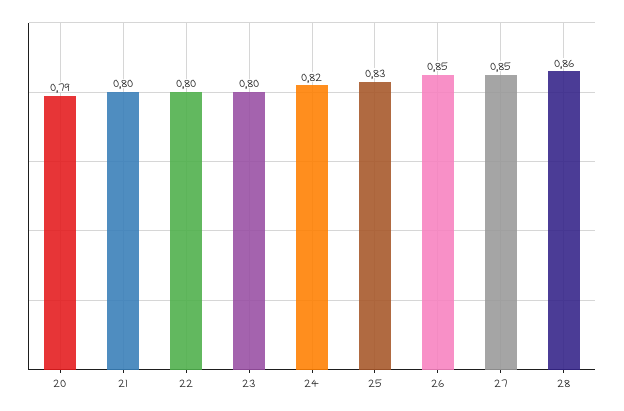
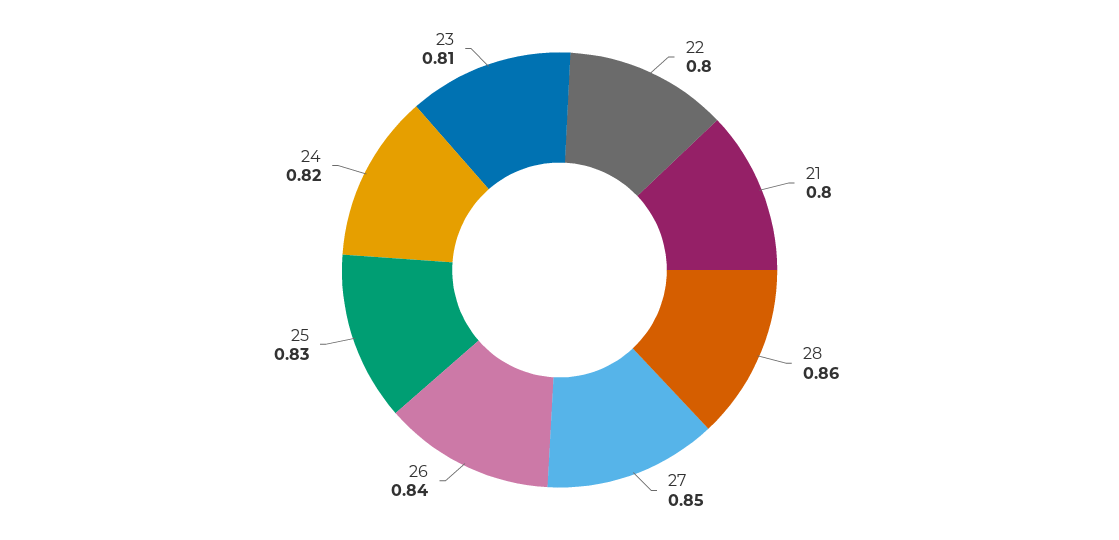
20: 0.79 -> none
23: 0.8 -> 0.81
26: 0.85 -> 0.84

